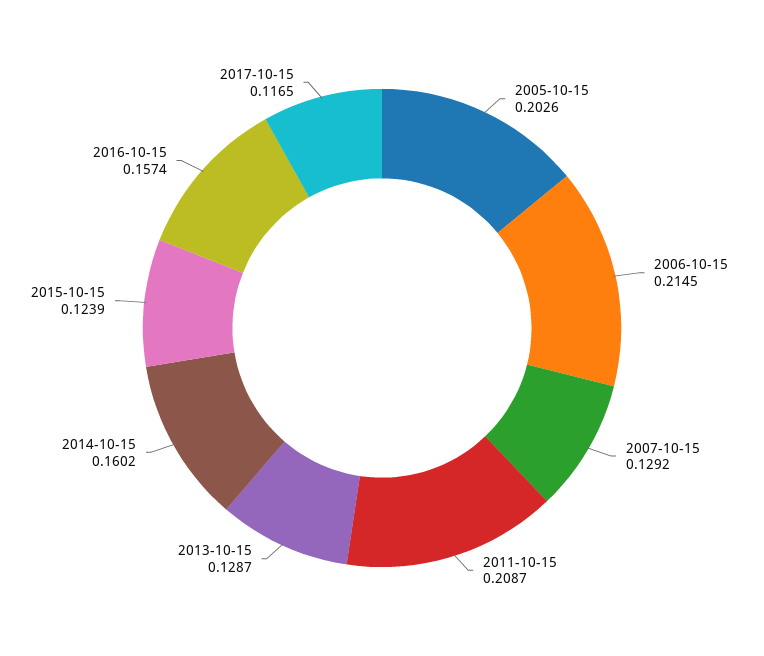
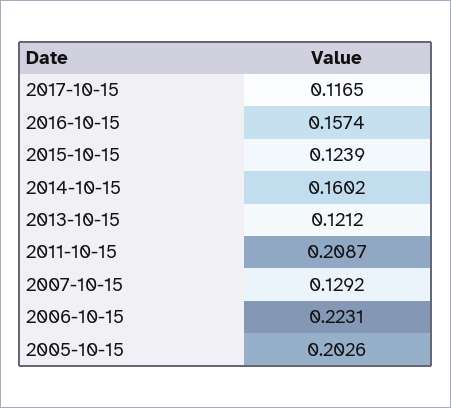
2006-10-15: 0.2145 -> 0.2231
2013-10-15: 0.1287 -> 0.1212

